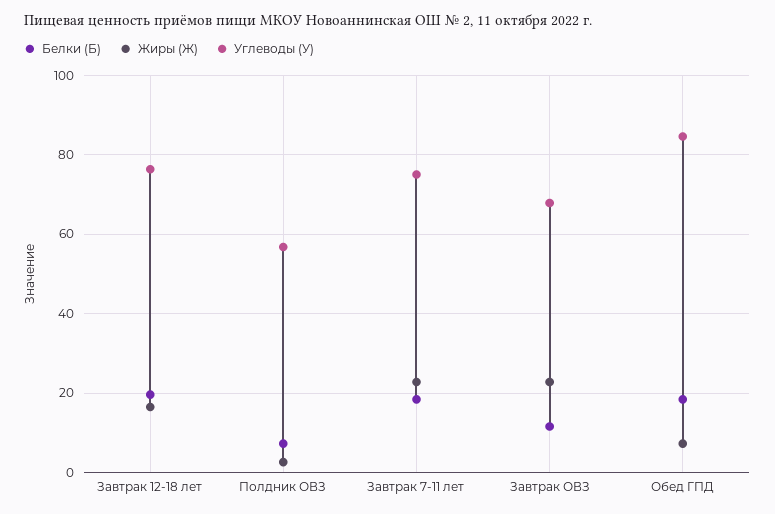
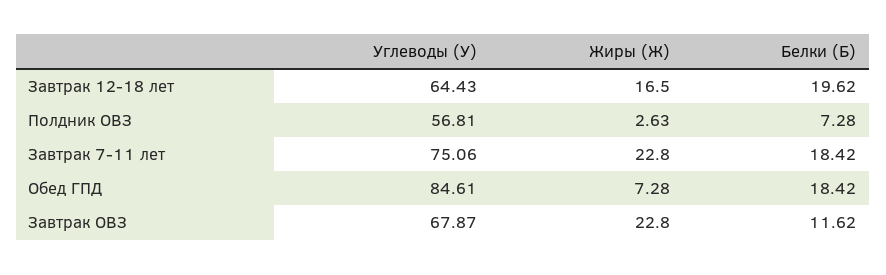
Углеводы (У), Завтрак 12-18 лет: 76 -> 64.43

